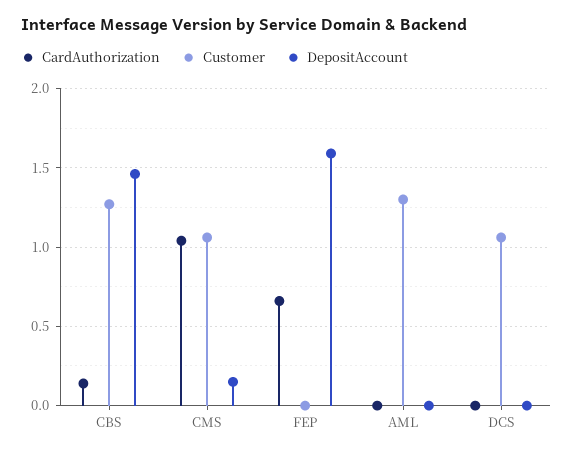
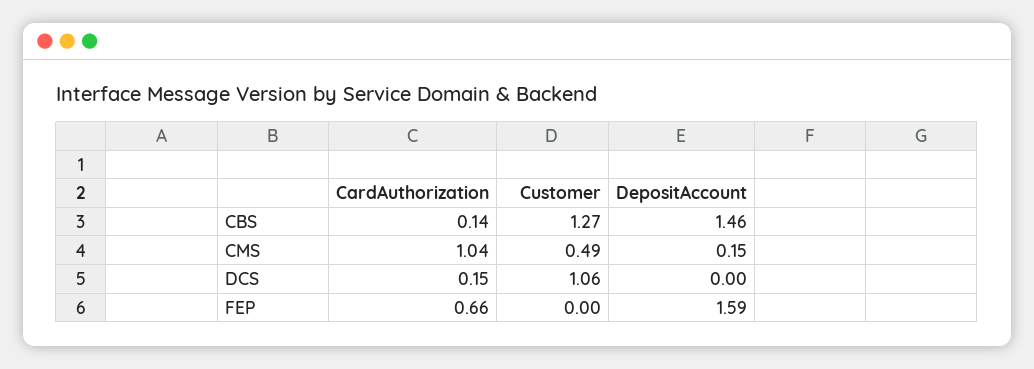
Customer, CMS: 1.05 -> 0.49
CardAuthorization, AML: 0 -> none
Customer, AML: 1.3 -> none
DepositAccount, AML: 0 -> none
CardAuthorization, DCS: 0 -> 0.15

